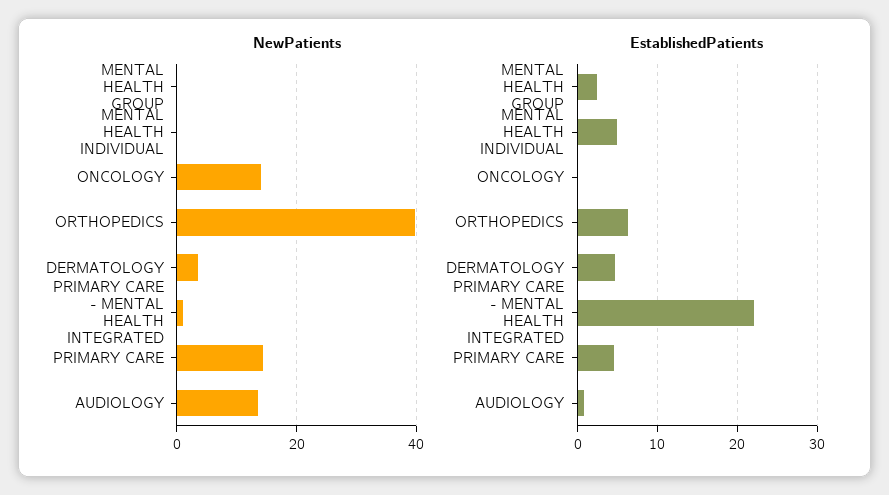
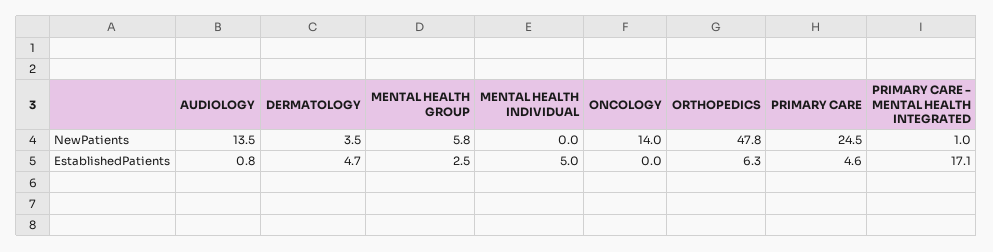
NewPatients, MENTAL HEALTH GROUP: 0 -> 5.8
NewPatients, ORTHOPEDICS: 40 -> 47.8
NewPatients, PRIMARY CARE: 14 -> 24.5
EstablishedPatients, PRIMARY CARE - MENTAL HEALTH INTEGRATED: 22 -> 17.1

